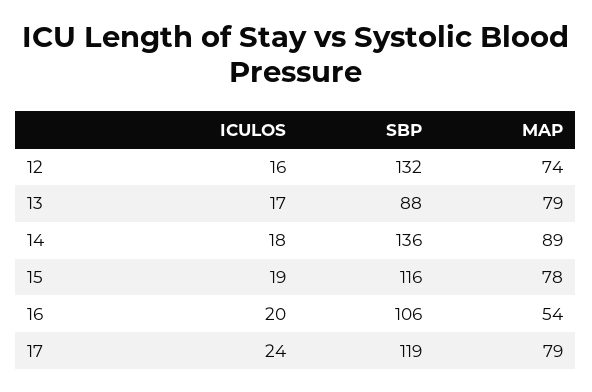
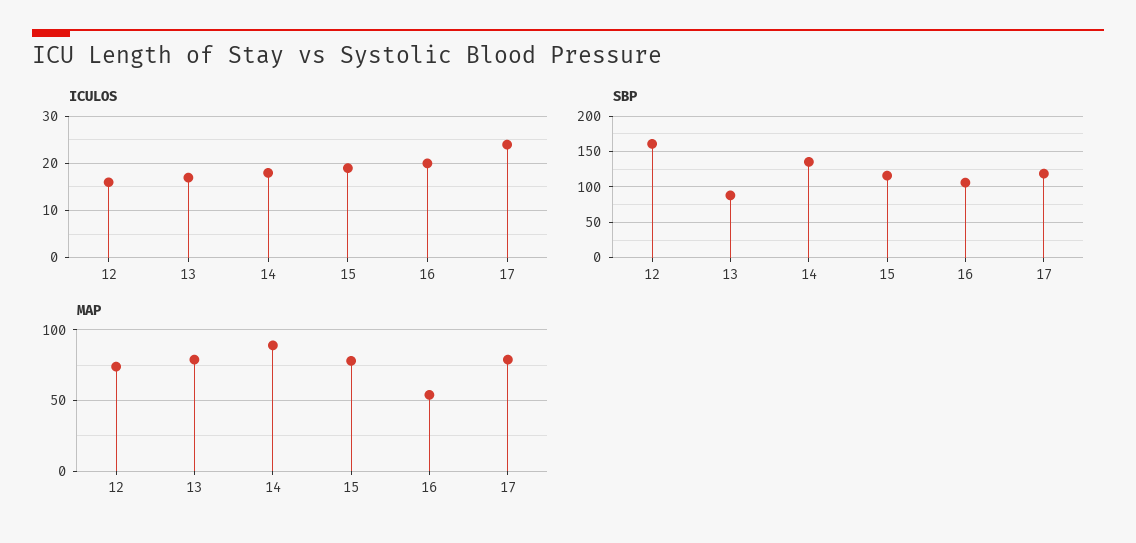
SBP, 12: 132 -> 160

